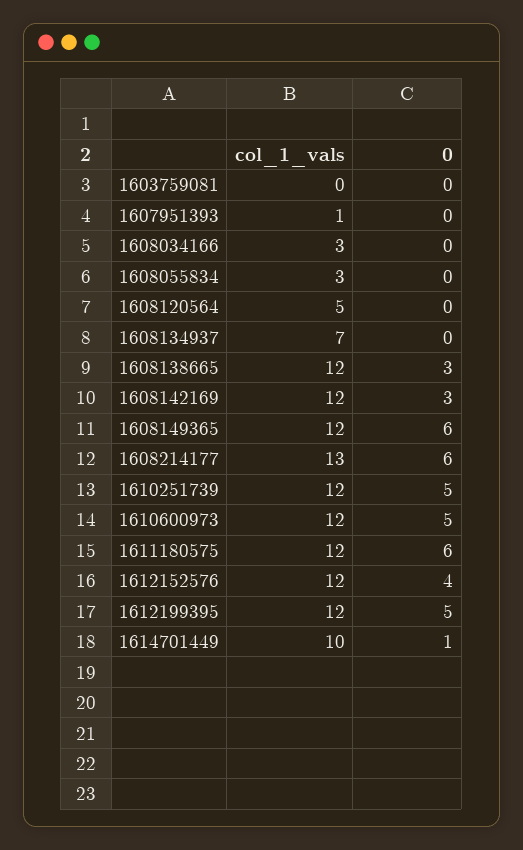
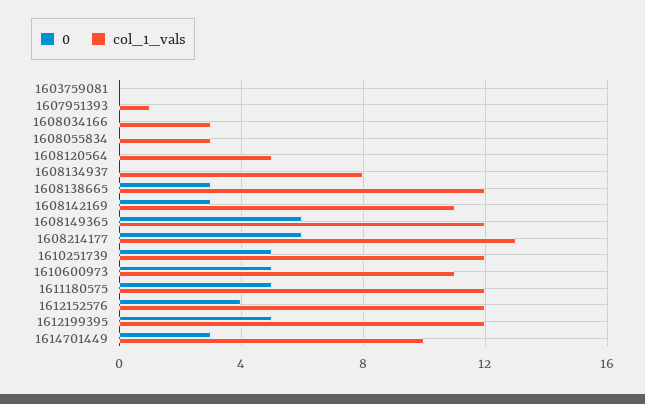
col_1_vals, 1608134937: 7 -> 8
col_1_vals, 1608142169: 12 -> 11
col_1_vals, 1610600973: 12 -> 11
0, 1611180575: 6 -> 5
0, 1614701449: 1 -> 3

